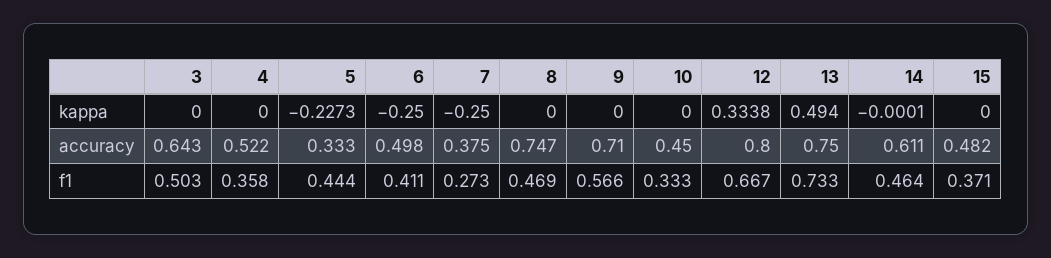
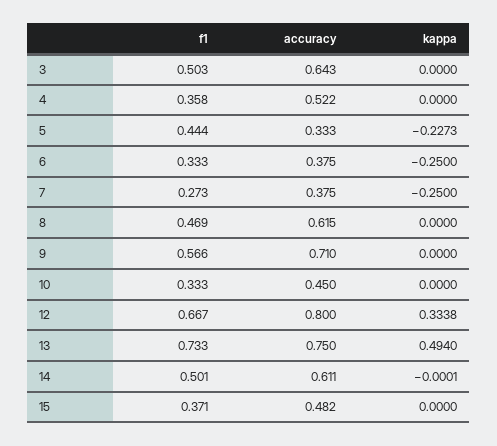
6, accuracy: 0.498 -> 0.375
8, accuracy: 0.747 -> 0.615
6, f1: 0.411 -> 0.333
14, f1: 0.464 -> 0.501

